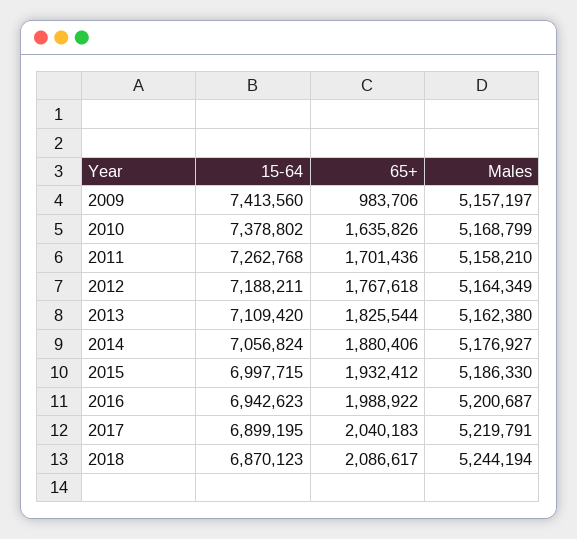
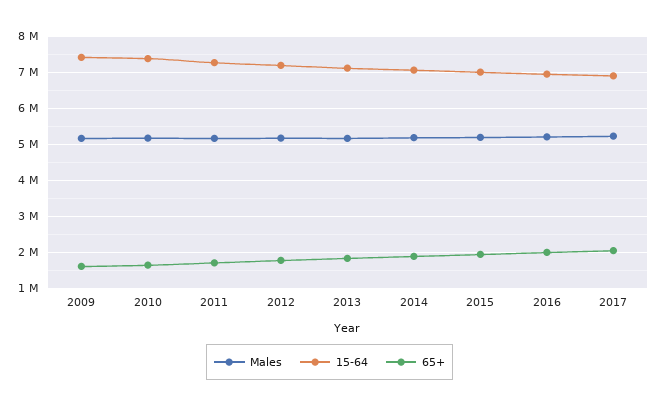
65+, 2009: 983706 -> 1600000
15-64, 2018: 6870123 -> none
65+, 2018: 2086617 -> none
Males, 2018: 5244194 -> none

